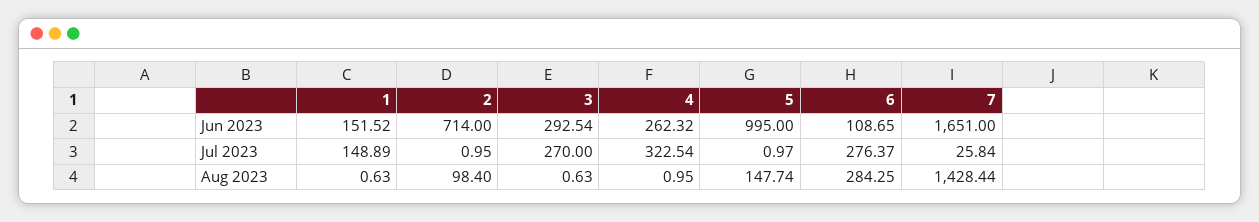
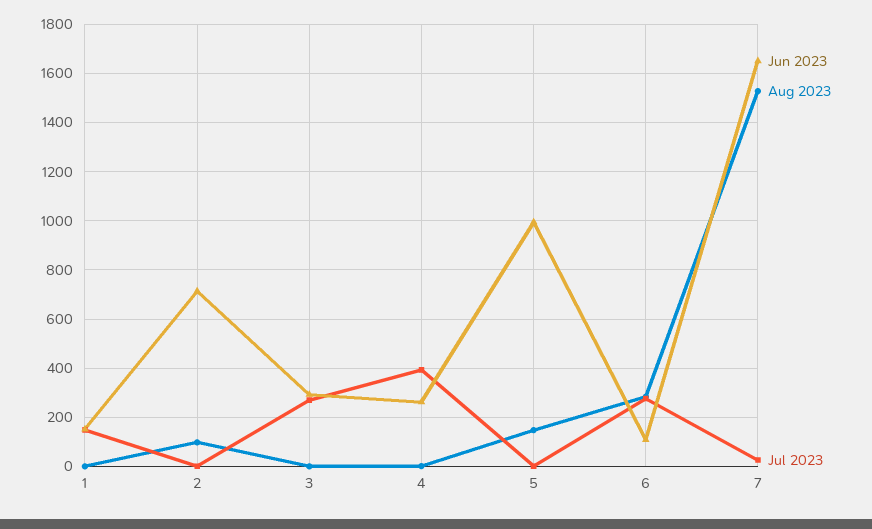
Jul 2023, 4: 322.54 -> 400
Aug 2023, 7: 1428.44 -> 1525

